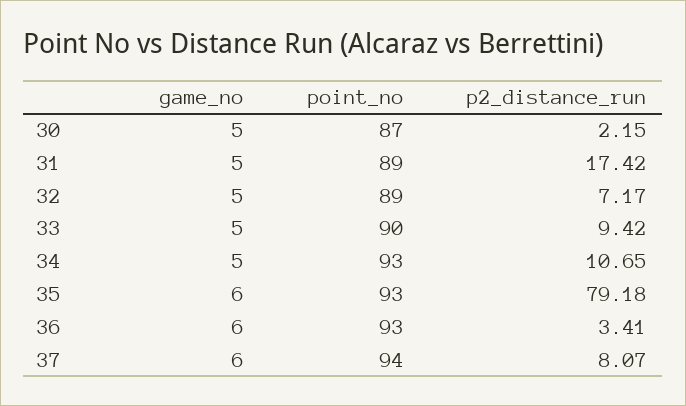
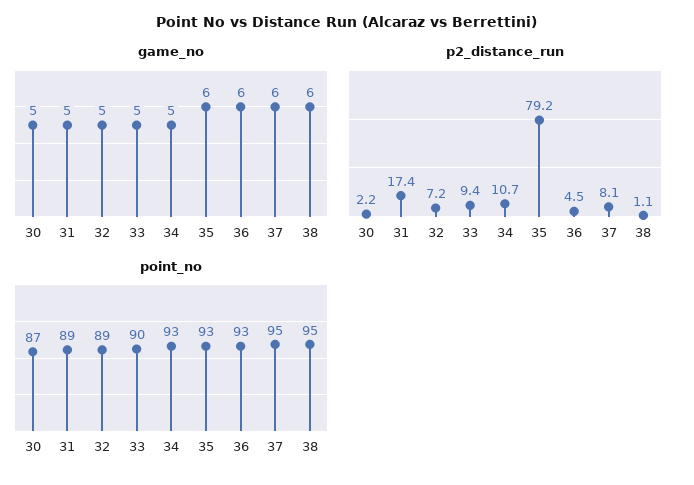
p2_distance_run, 36: 3.41 -> 4.5
point_no, 37: 94 -> 95
game_no, 38: none -> 6
p2_distance_run, 38: none -> 1.1
point_no, 38: none -> 95

